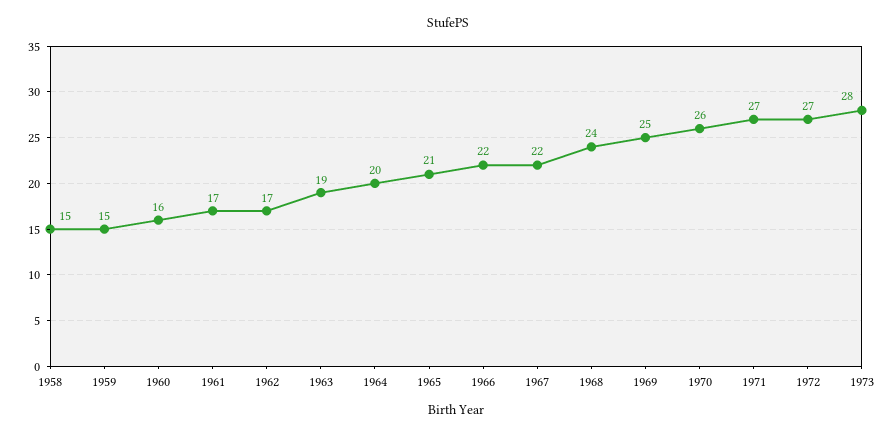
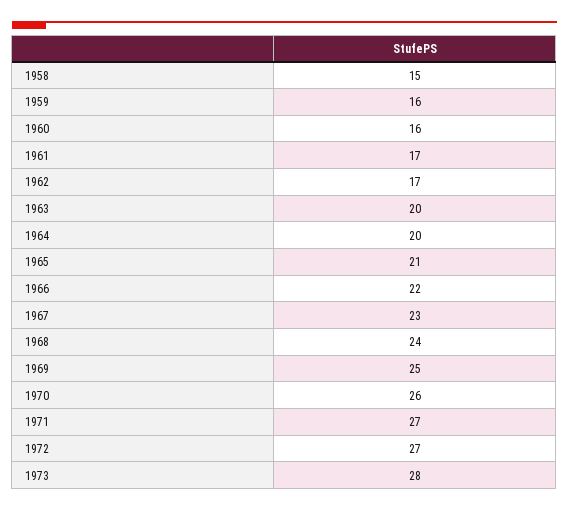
1959: 15 -> 16
1963: 19 -> 20
1967: 22 -> 23

